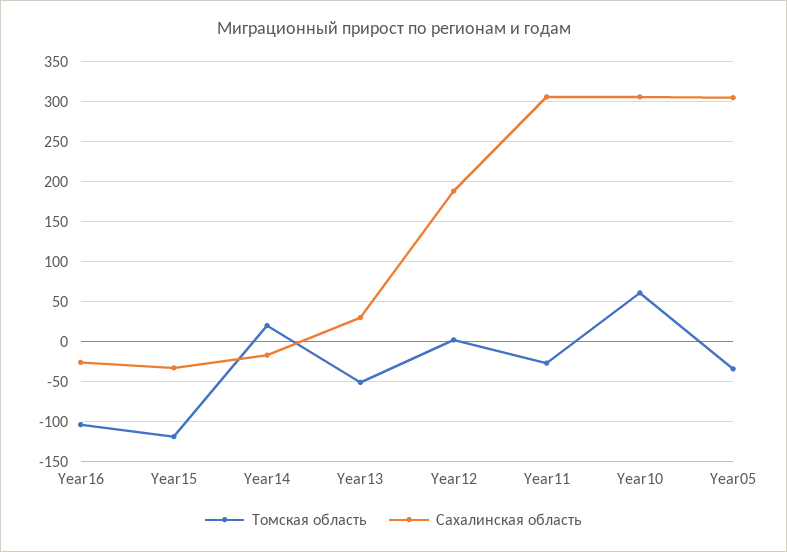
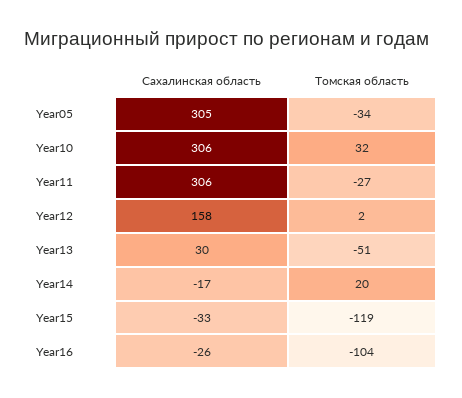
Сахалинская область, Year12: 190 -> 158
Томская область, Year10: 60 -> 32

